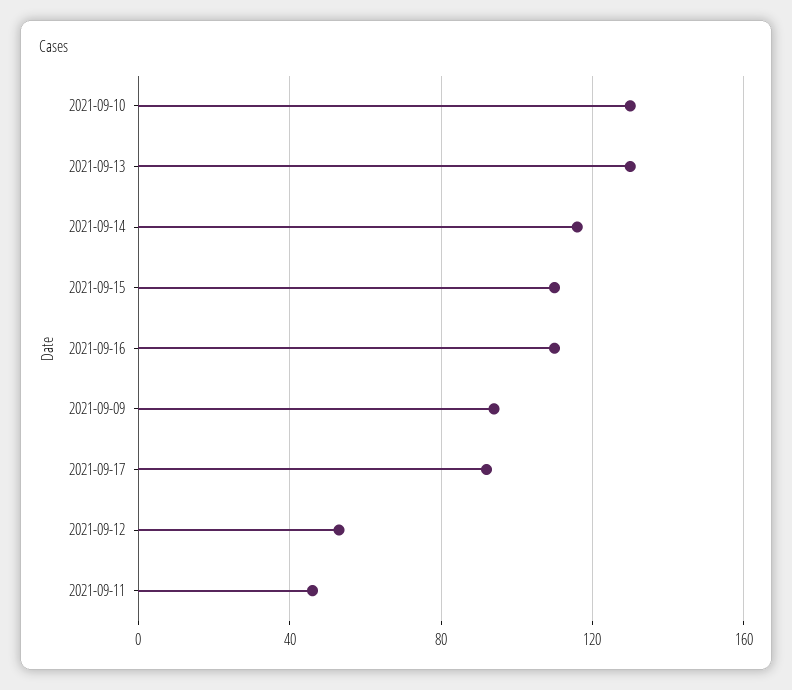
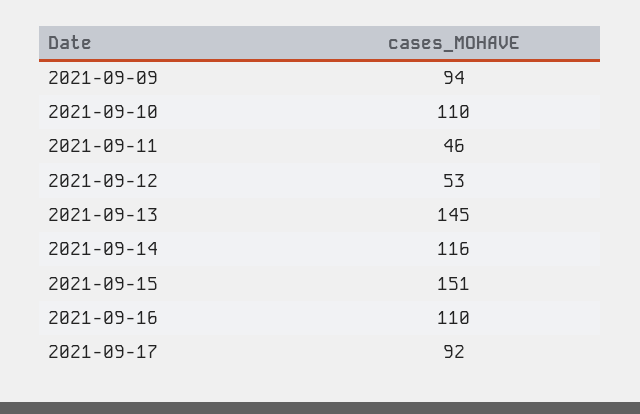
2021-09-10: 130 -> 110
2021-09-13: 130 -> 145
2021-09-15: 110 -> 151

